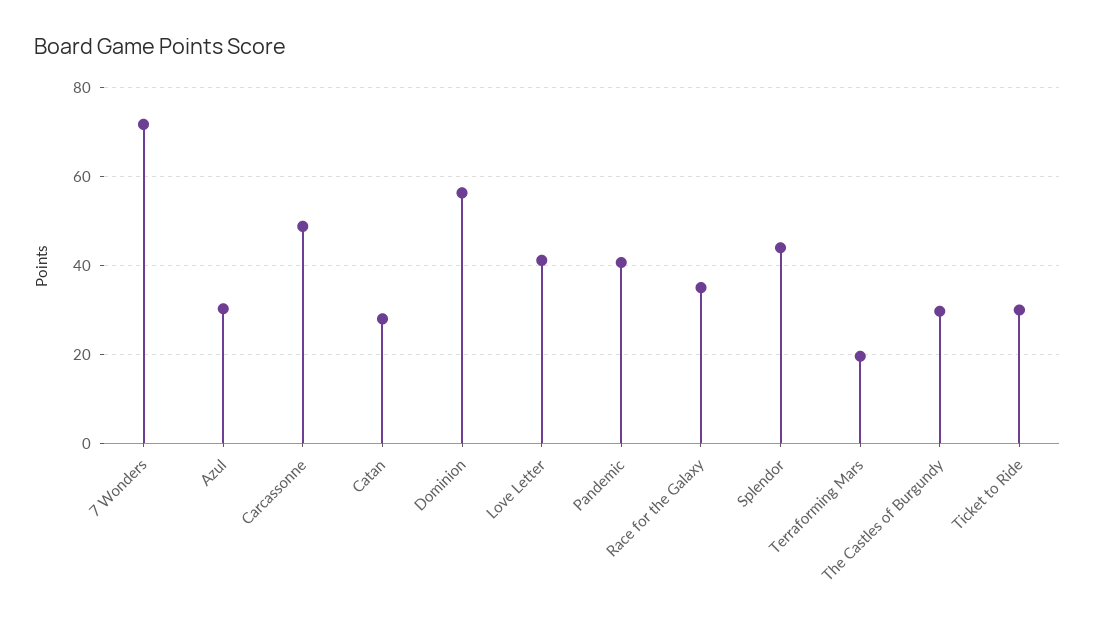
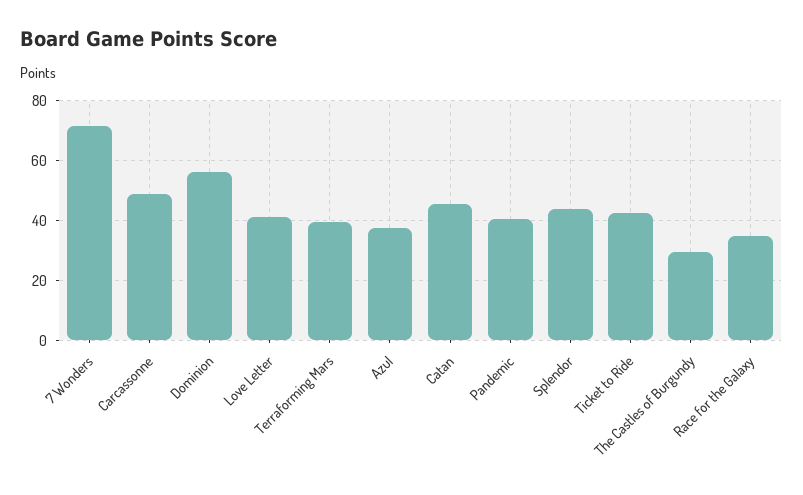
Azul: 30 -> 37.5
Catan: 28 -> 45
Terraforming Mars: 20 -> 40
Ticket to Ride: 30 -> 42.5

